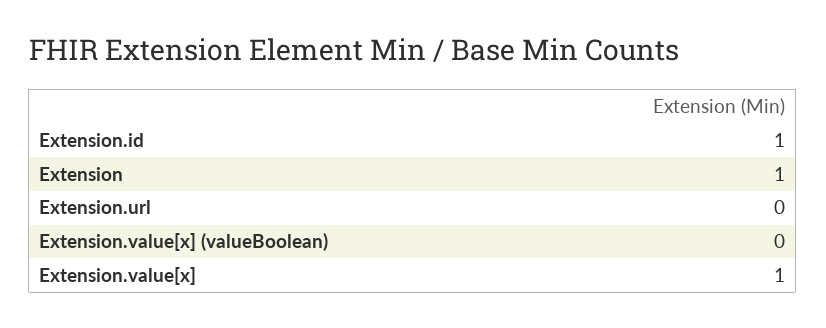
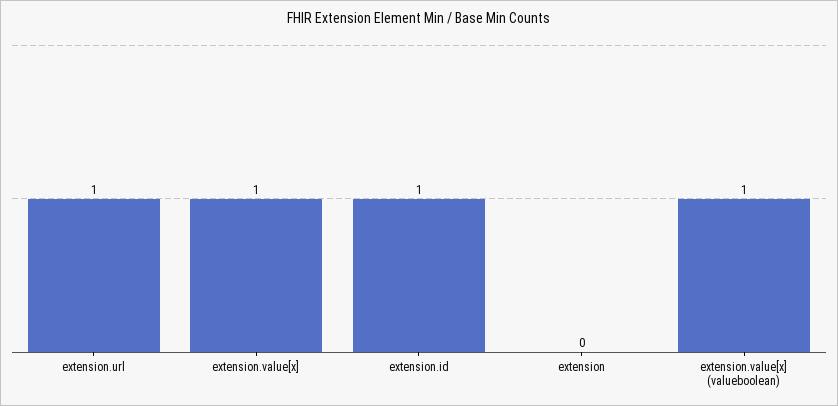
Extension: 1 -> 0
Extension.url: 0 -> 1
Extension.value[x] (valueBoolean): 0 -> 1

